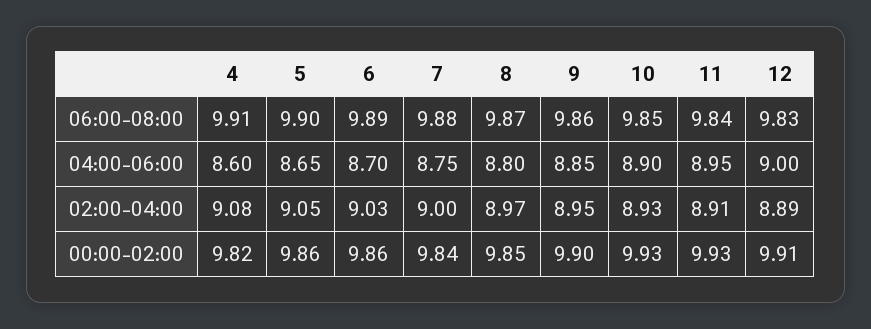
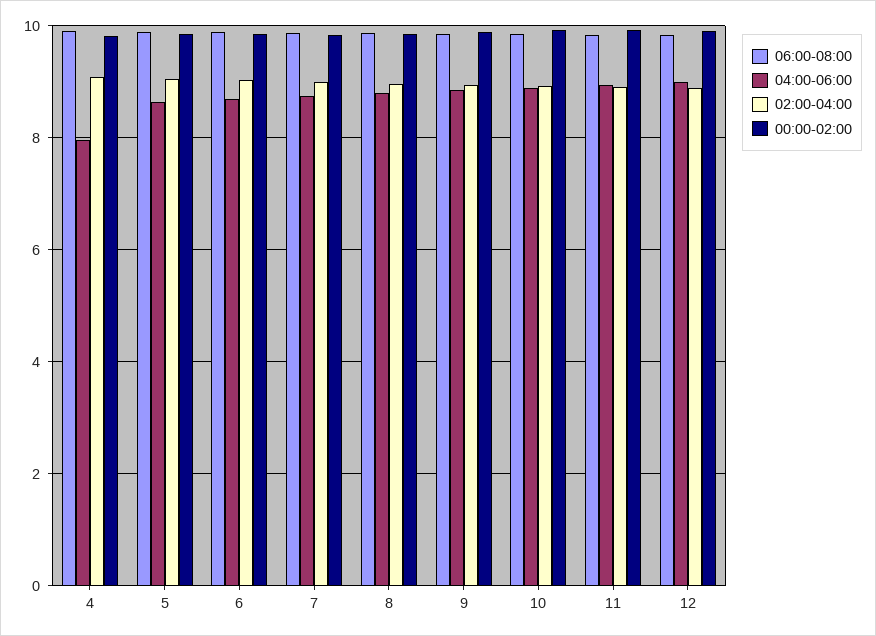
04:00-06:00, 4: 8.6 -> 8

